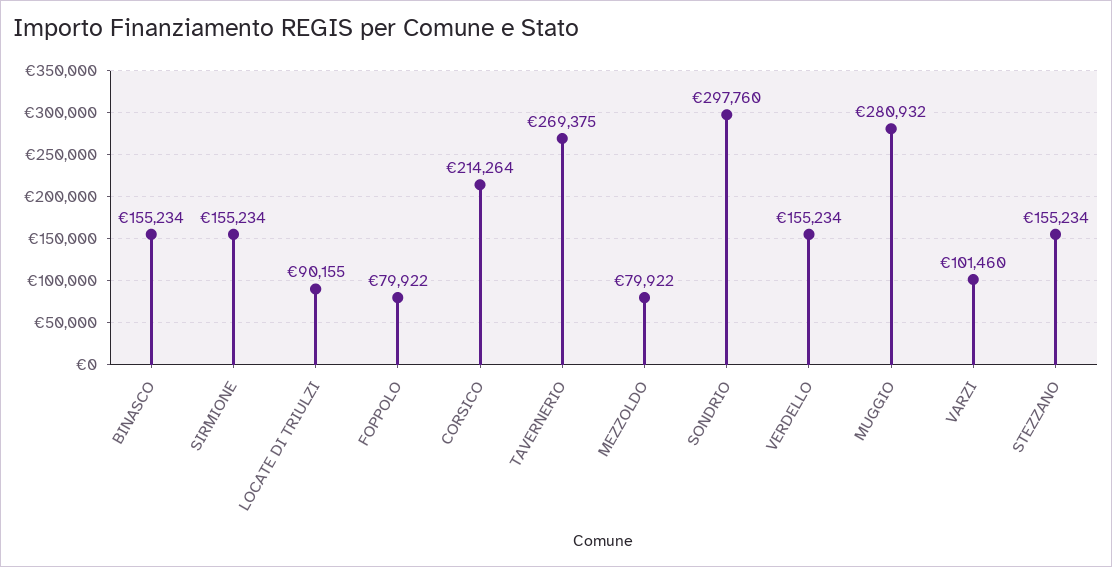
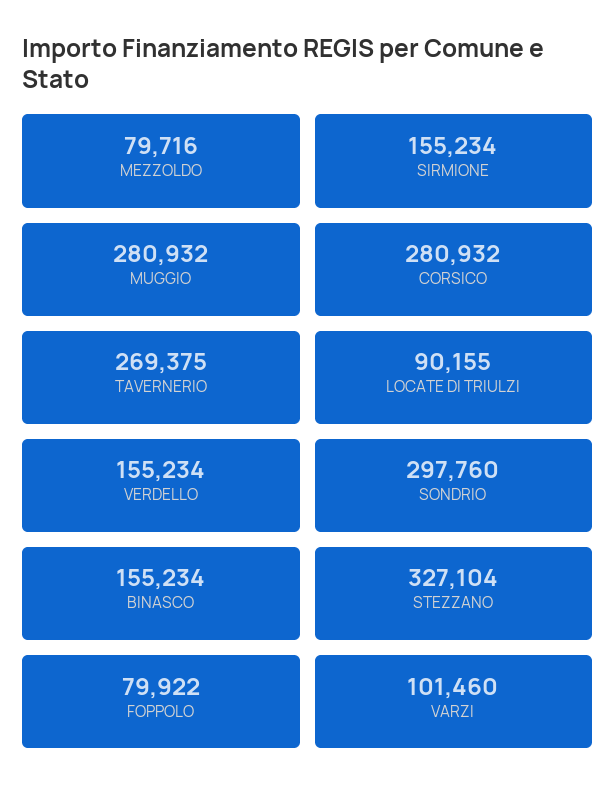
CORSICO: 214264 -> 280932
MEZZOLDO: 79922 -> 79716
STEZZANO: 155234 -> 327104

